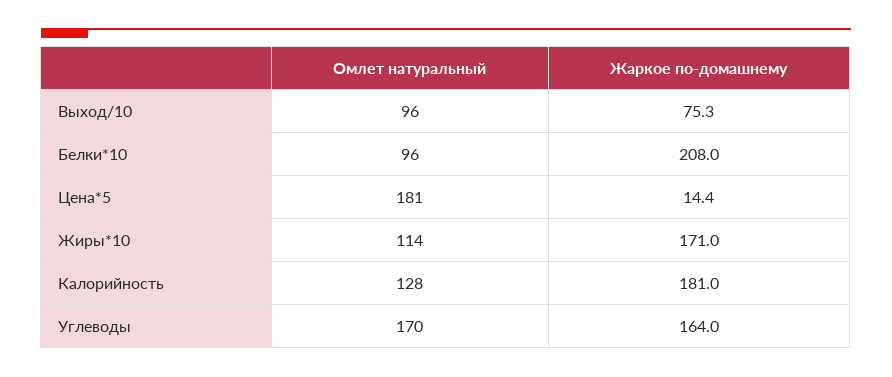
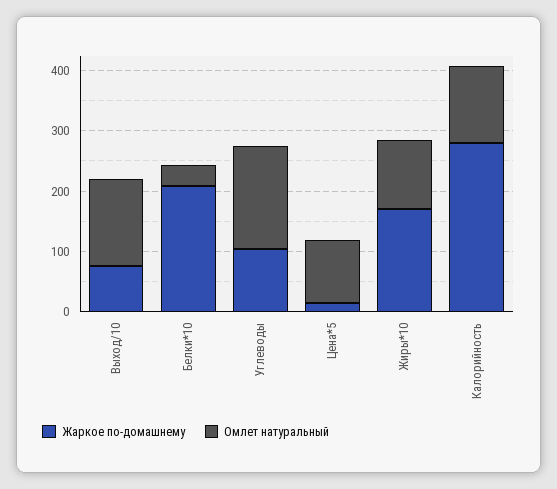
Омлет натуральный, Выход/10: 96 -> 140
Омлет натуральный, Белки*10: 96 -> 40
Омлет натуральный, Цена*5: 181 -> 100
Жаркое по-домашнему, Калорийность: 181 -> 280
Жаркое по-домашнему, Углеводы: 164 -> 100

